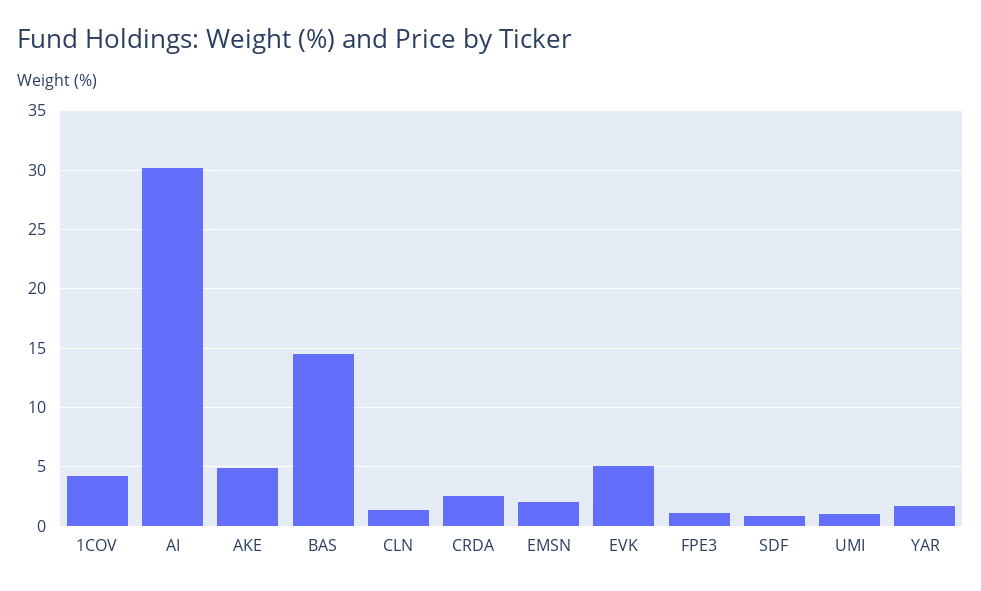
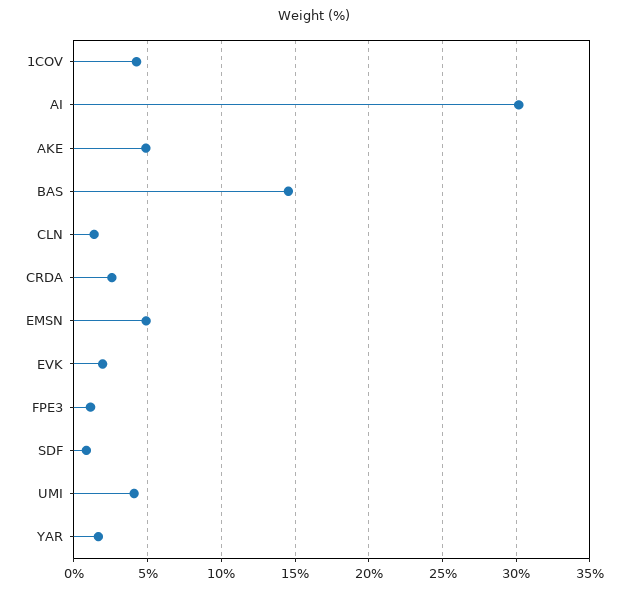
EMSN: 2 -> 5
EVK: 5 -> 2
UMI: 1 -> 4

